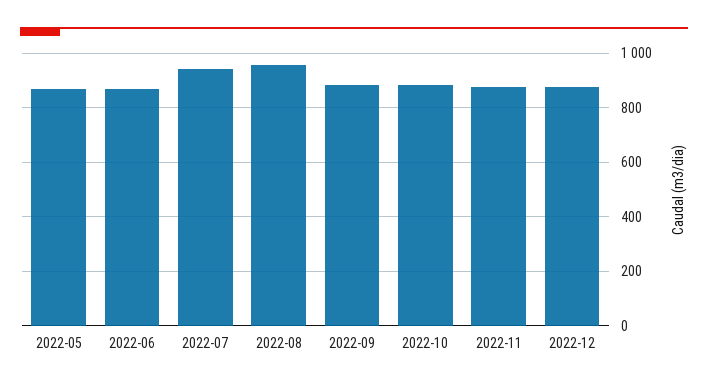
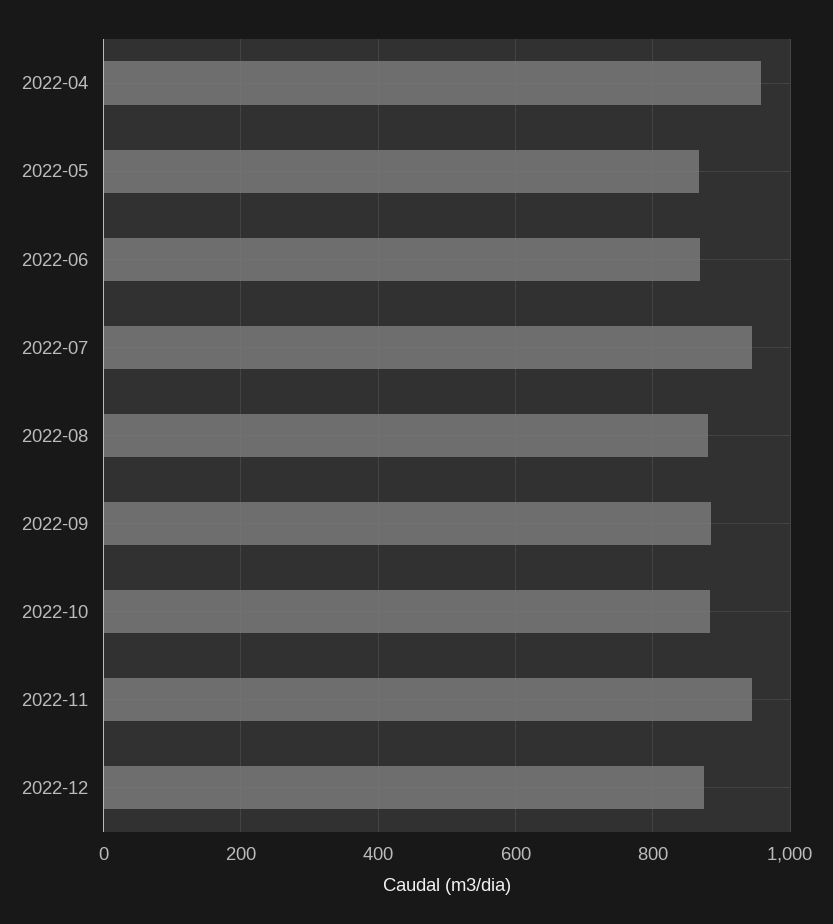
2022-08: 950 -> 880
2022-11: 875 -> 940
2022-04: none -> 960

